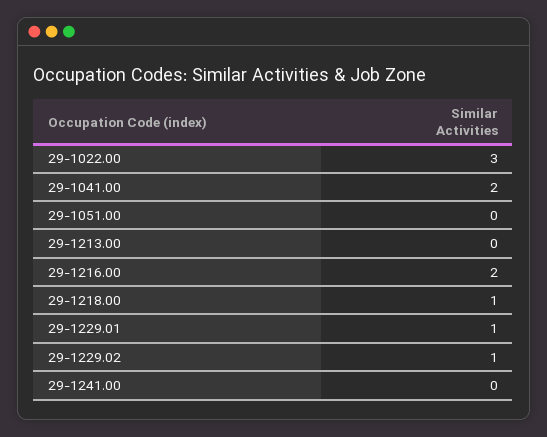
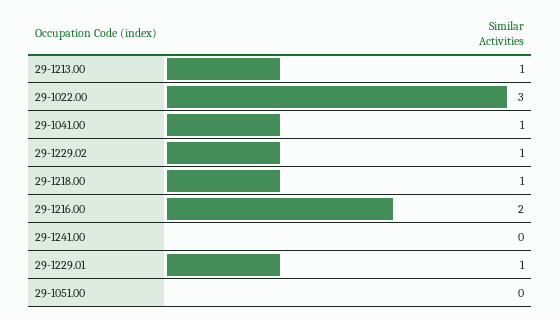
29-1041.00: 2 -> 1
29-1213.00: 0 -> 1

